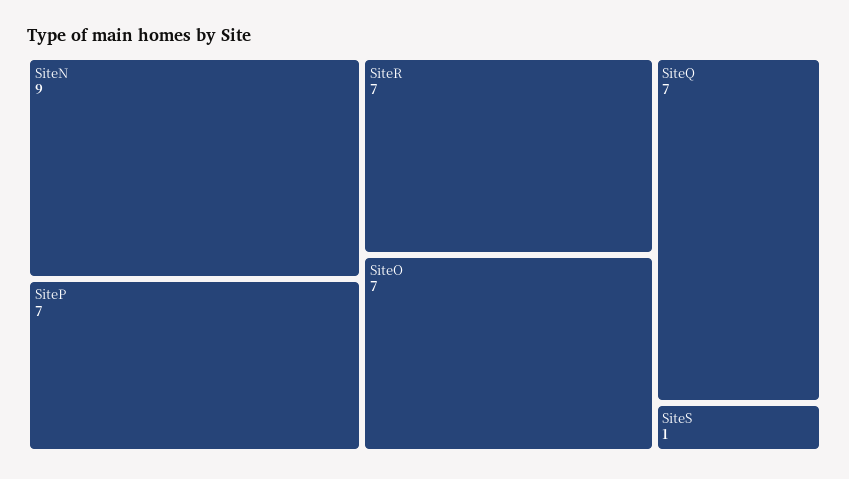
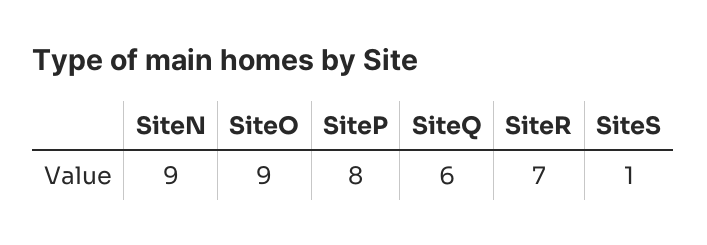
SiteP: 7 -> 8
SiteO: 7 -> 9
SiteQ: 7 -> 6

